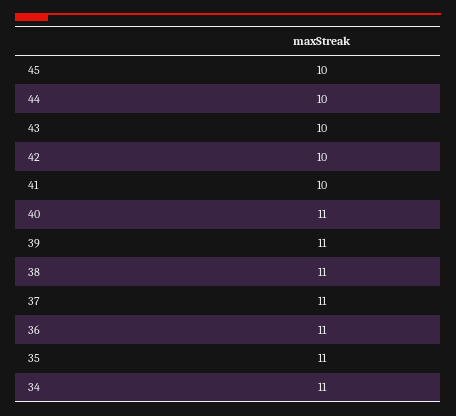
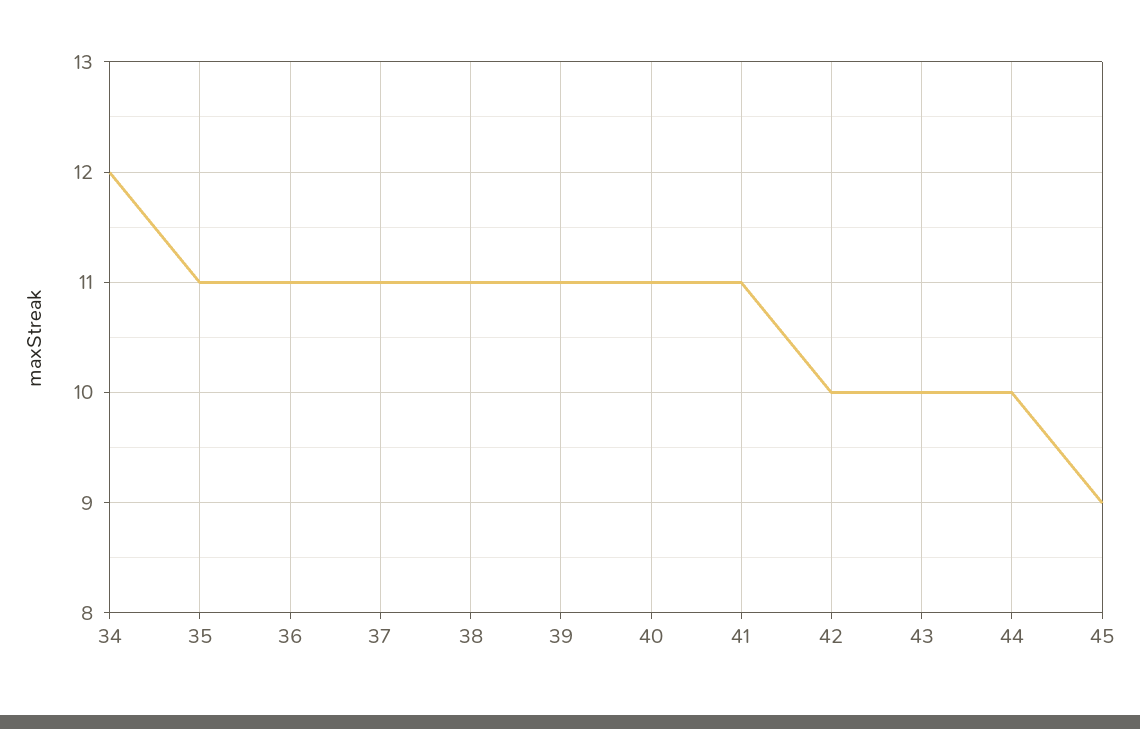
45: 10 -> 9
41: 10 -> 11
34: 11 -> 12

